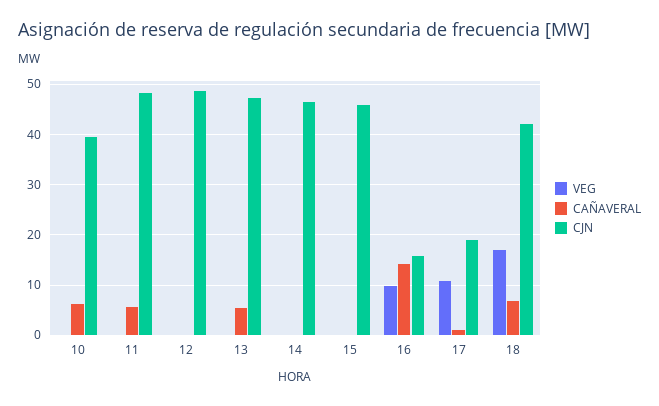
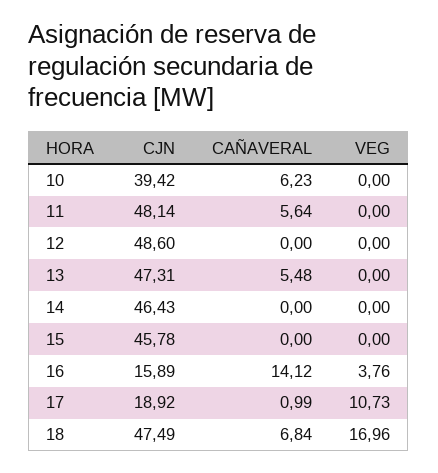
VEG, 16: 10 -> 3.76
CJN, 18: 42 -> 47.49

